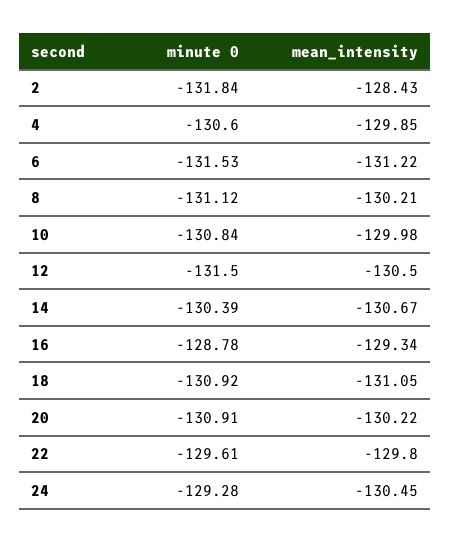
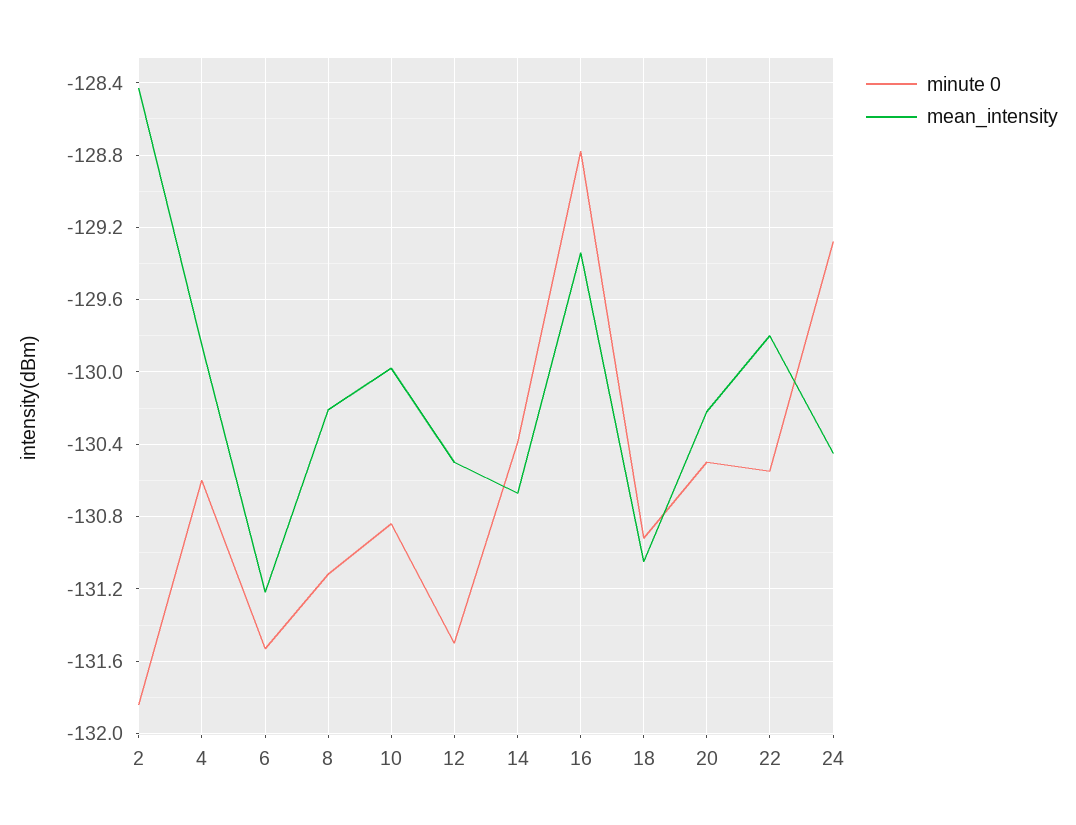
minute 0, 20: -130.91 -> -130.5
minute 0, 22: -129.61 -> -130.55

